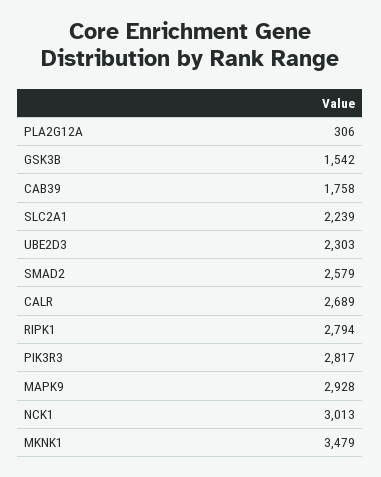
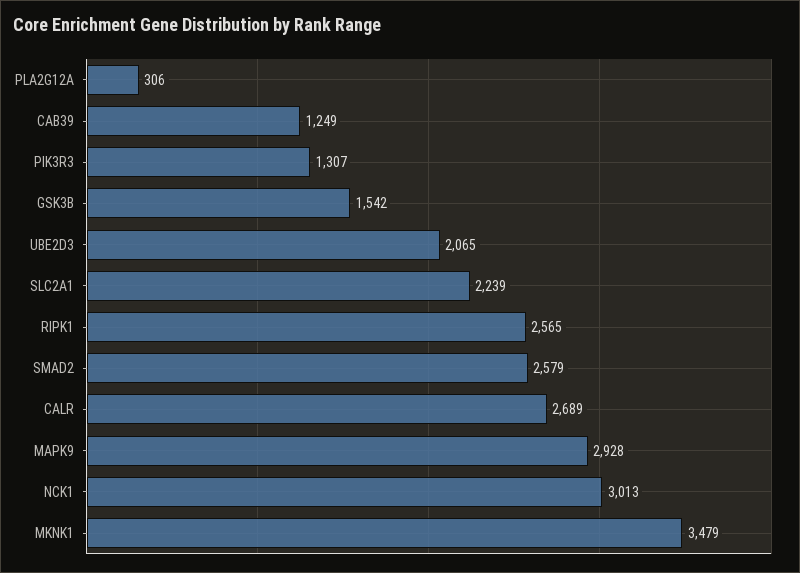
CAB39: 1758 -> 1249
UBE2D3: 2303 -> 2065
RIPK1: 2794 -> 2565
PIK3R3: 2817 -> 1307

